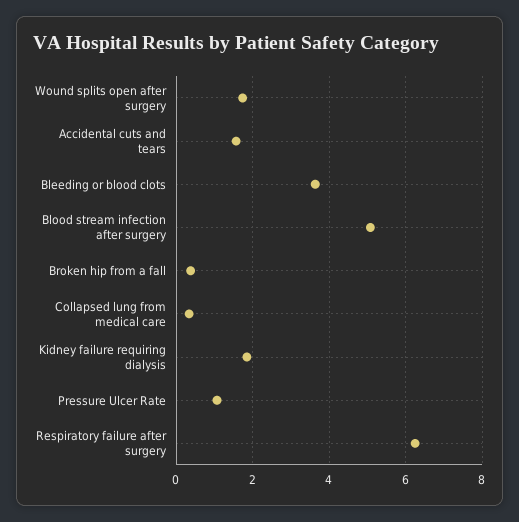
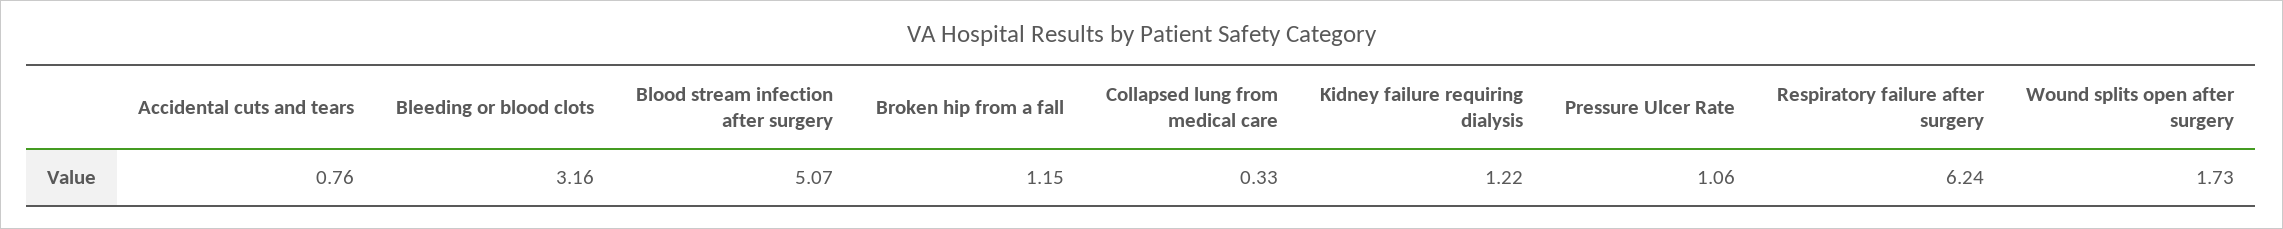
Accidental cuts and tears: 1.6 -> 0.76
Bleeding or blood clots: 3.6 -> 3.16
Broken hip from a fall: 0.4 -> 1.15
Kidney failure requiring dialysis: 1.8 -> 1.22

